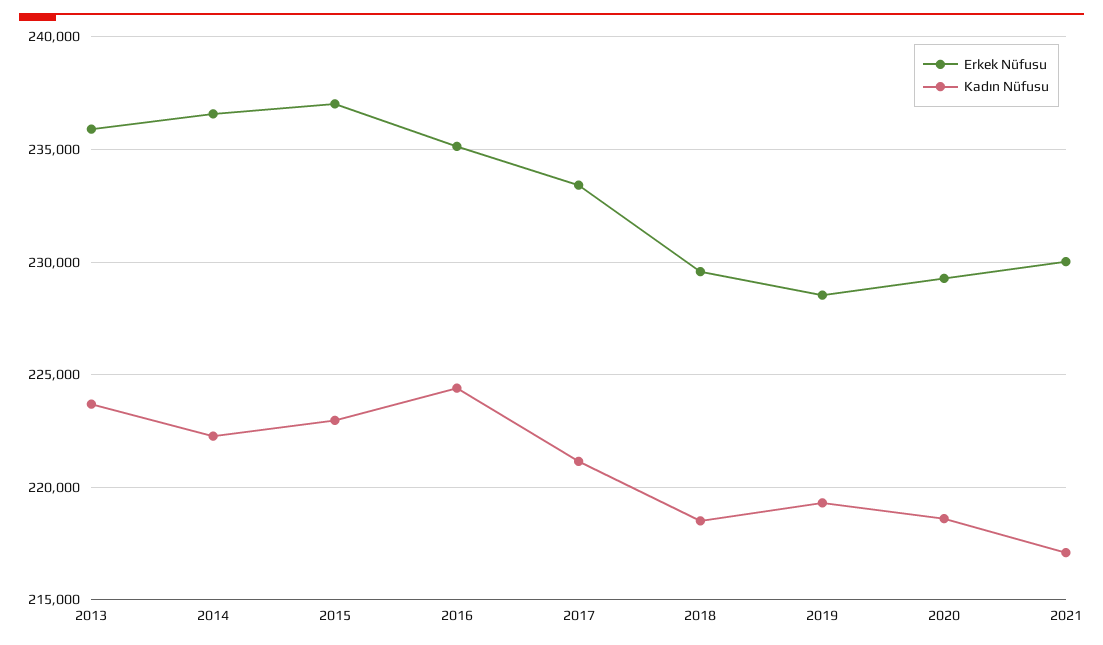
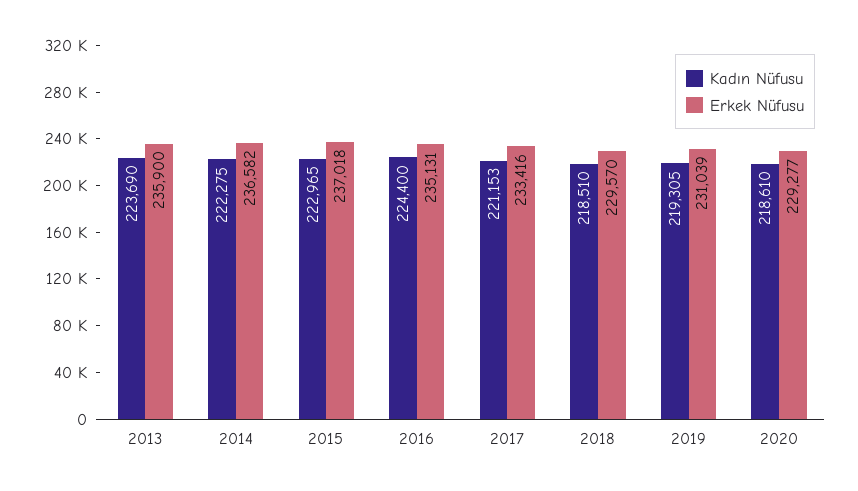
Erkek Nüfusu, 2019: 228500 -> 231039
Erkek Nüfusu, 2021: 230000 -> none
Kadın Nüfusu, 2021: 217000 -> none

